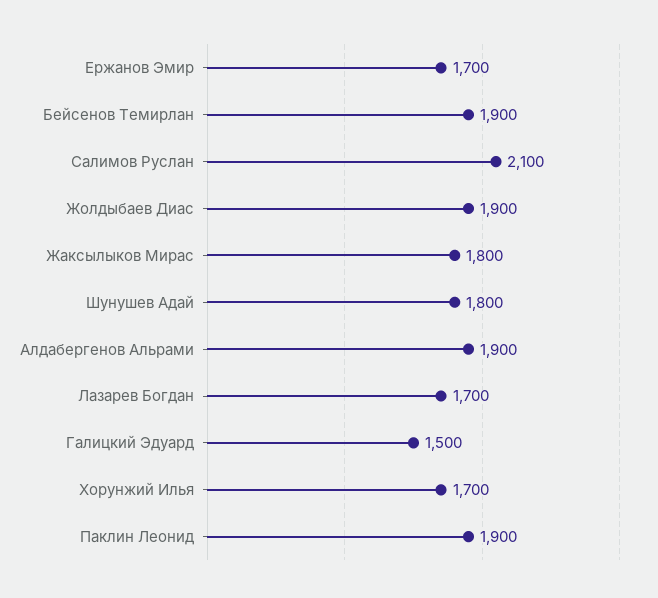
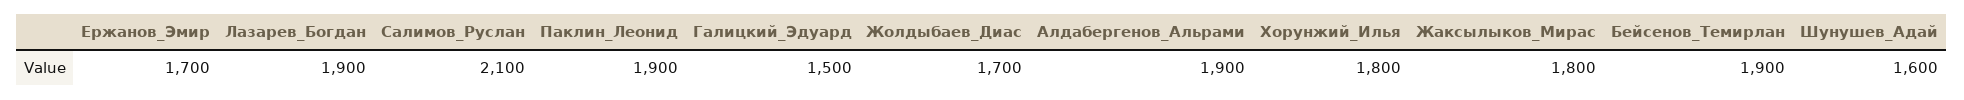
Жолдыбаев Диас: 1900 -> 1700
Шунушев Адай: 1800 -> 1600
Лазарев Богдан: 1700 -> 1900
Хорунжий Илья: 1700 -> 1800

